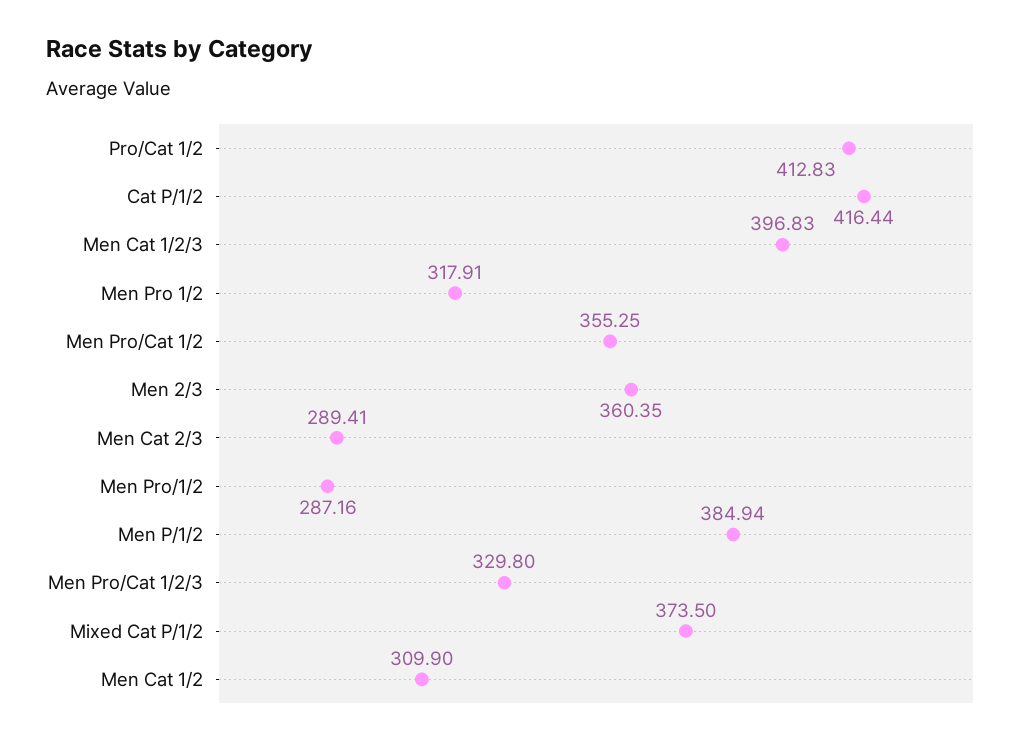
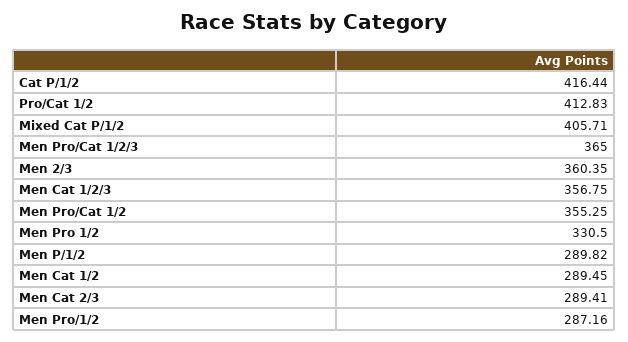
Men Cat 1/2/3: 396.83 -> 356.75
Men Pro 1/2: 317.91 -> 330.5
Men P/1/2: 384.94 -> 289.82
Men Pro/Cat 1/2/3: 329.8 -> 365
Mixed Cat P/1/2: 373.5 -> 405.71
Men Cat 1/2: 309.9 -> 289.45

